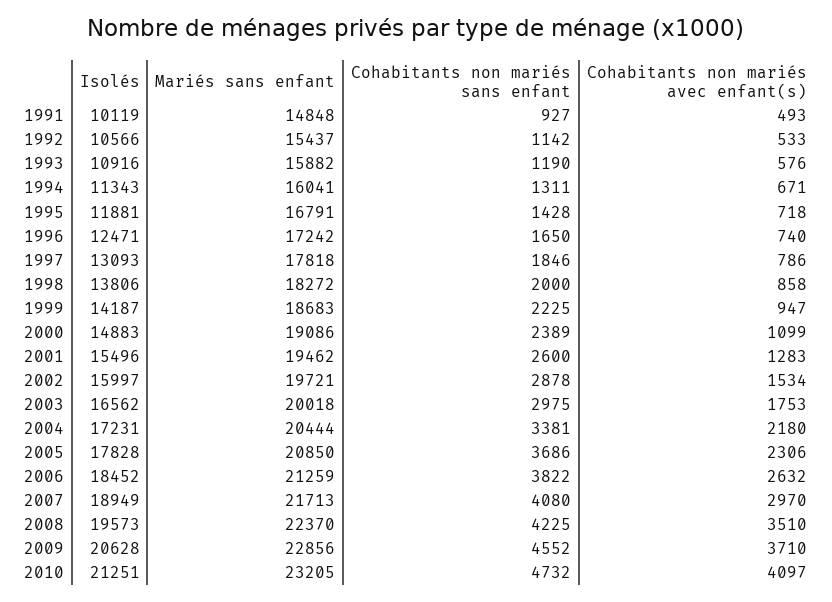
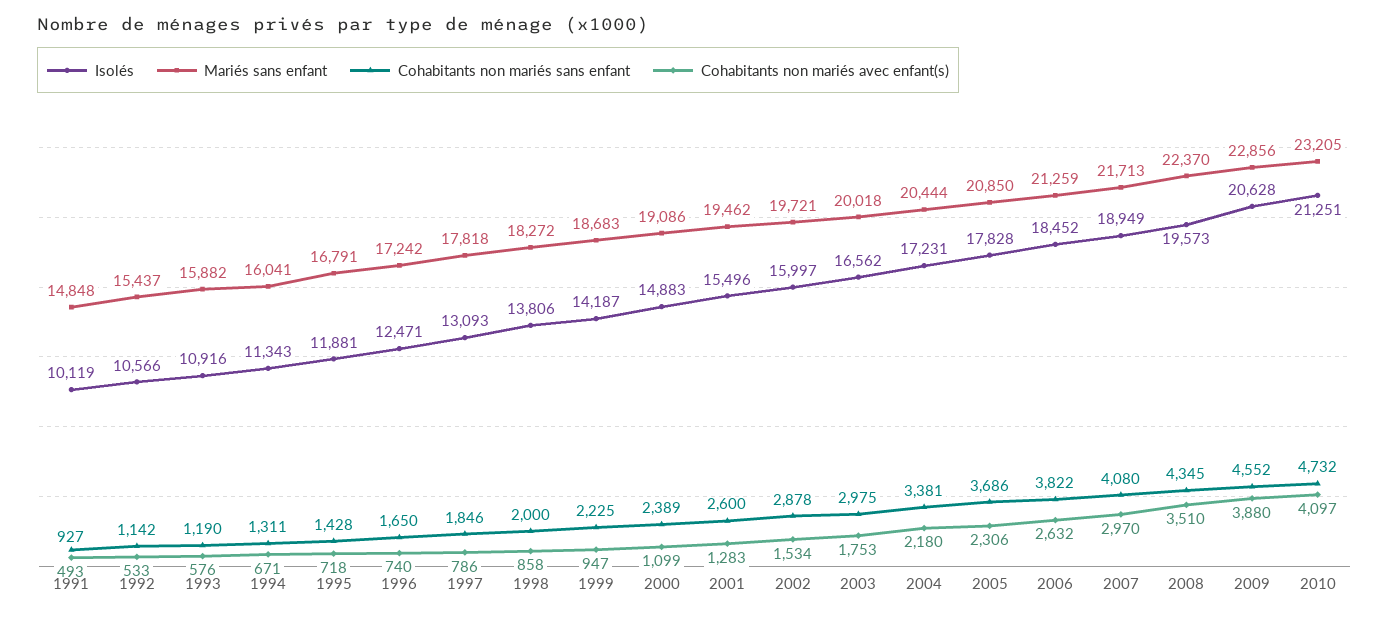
Cohabitants non mariés sans enfant, 2008: 4225 -> 4345
Cohabitants non mariés avec enfant(s), 2009: 3710 -> 3880

